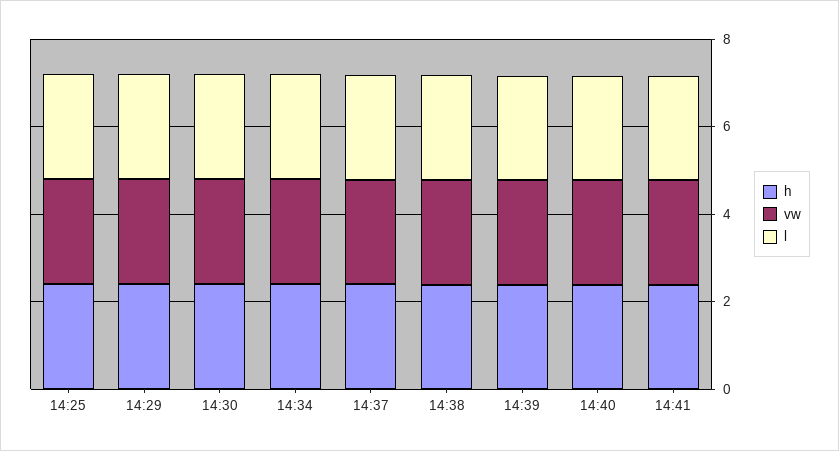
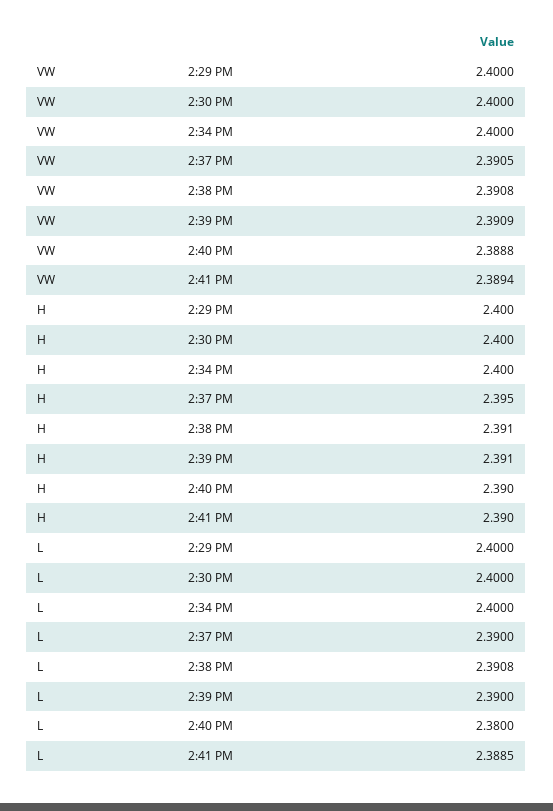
h, 14:25: 2.5 -> none
vw, 14:25: 2.5 -> none
l, 14:25: 2.5 -> none

